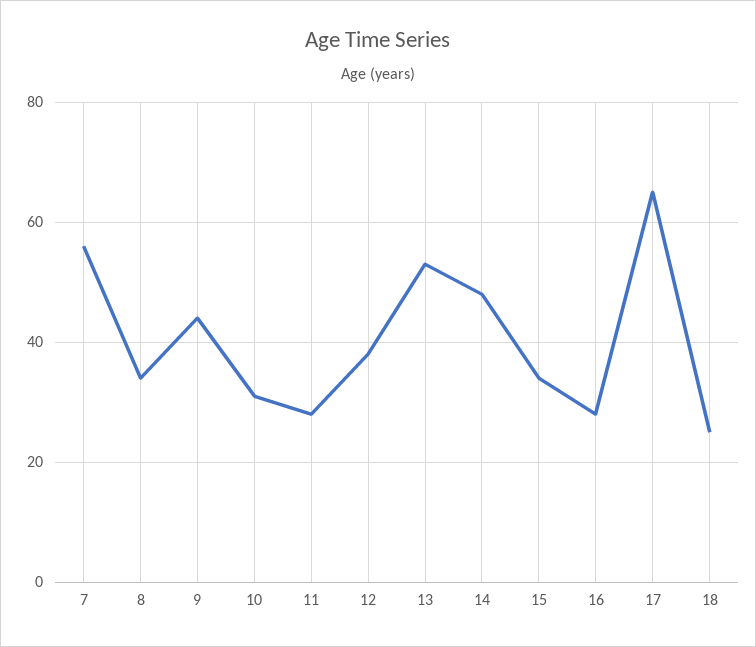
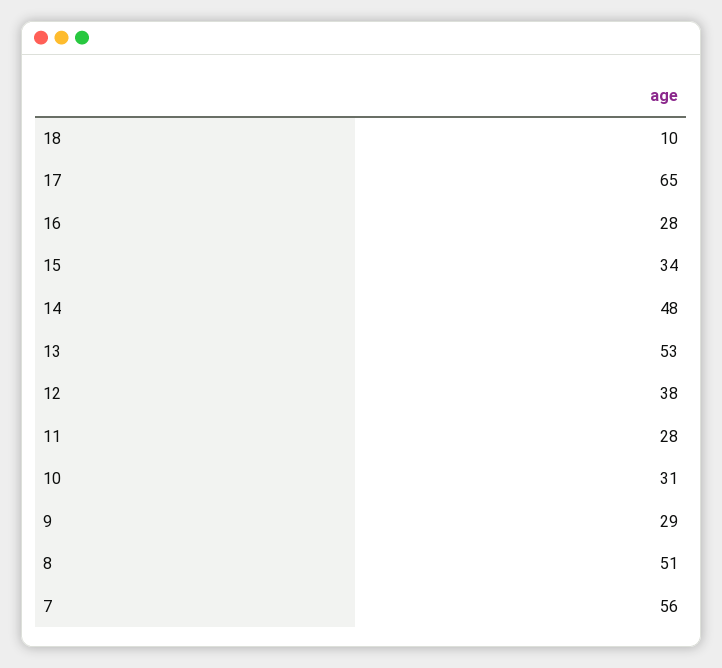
8: 35 -> 51
9: 45 -> 29
18: 25 -> 10

